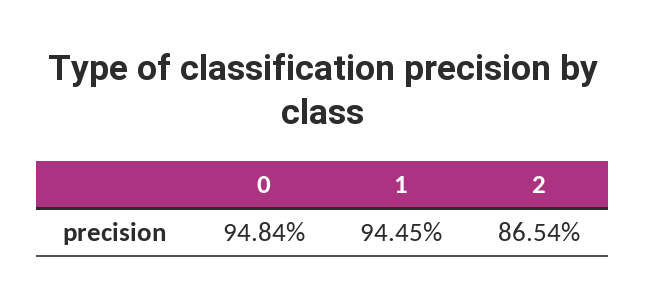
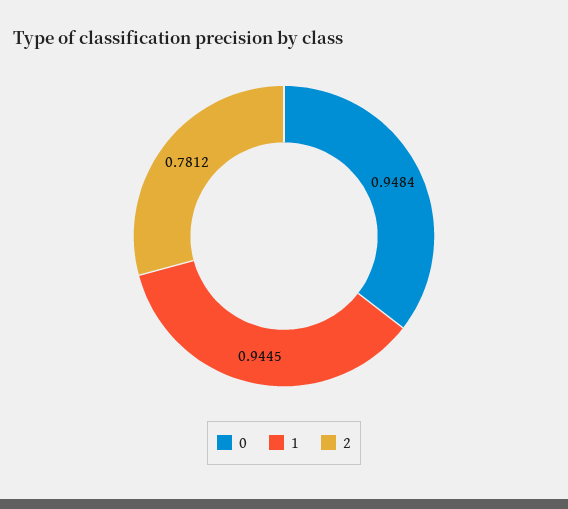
2: 0.8654 -> 0.7812

